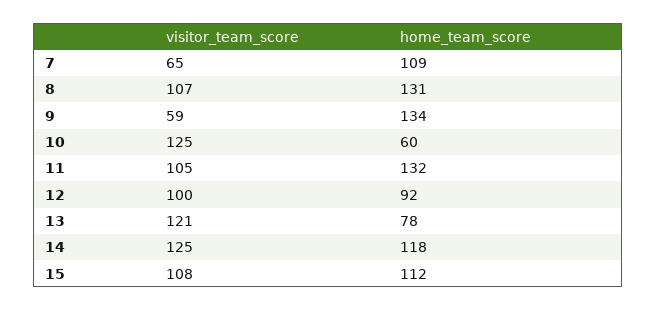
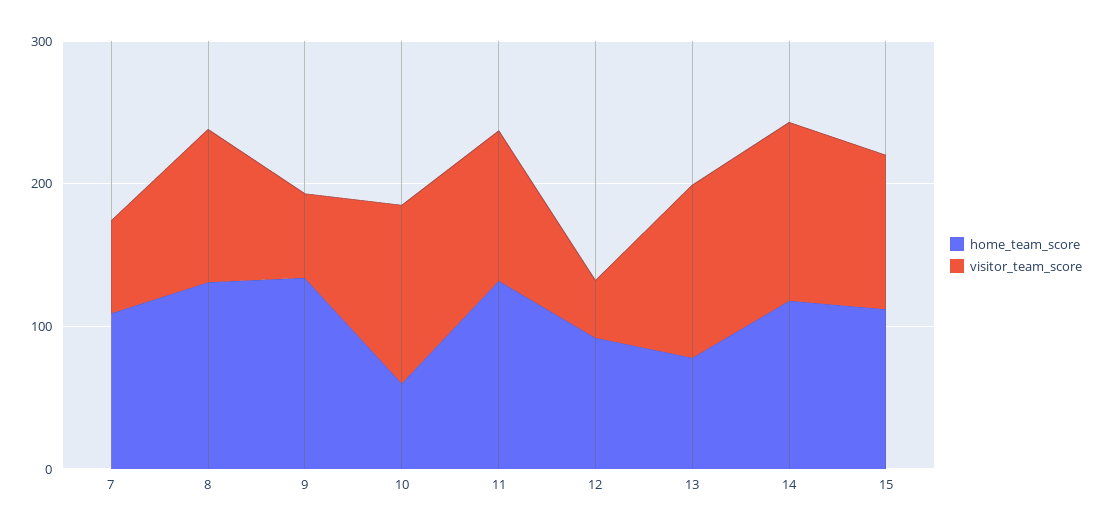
visitor_team_score, 12: 100 -> 40

